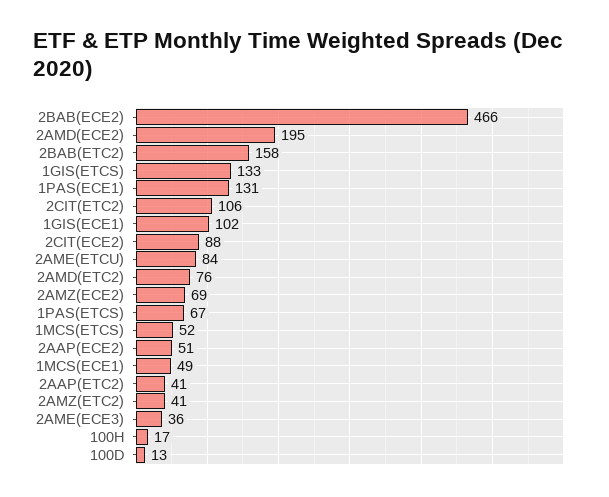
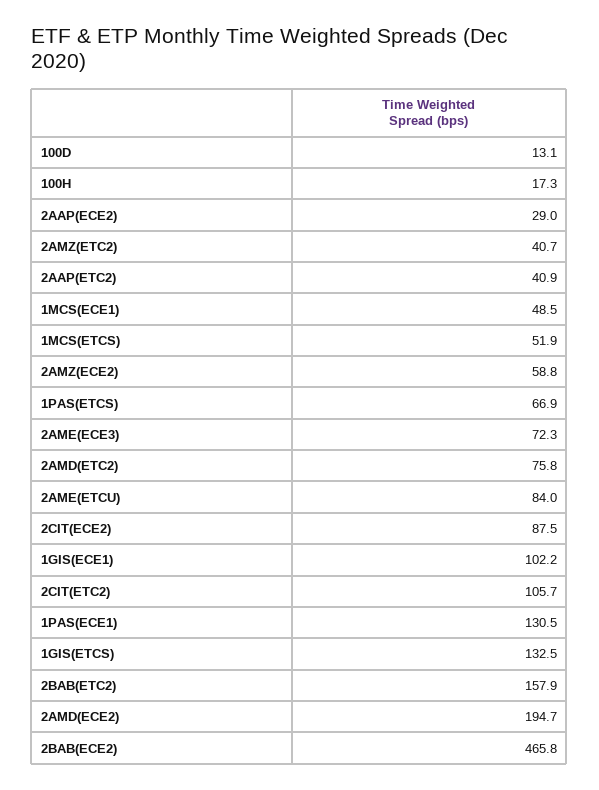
2AMZ(ECE2): 69 -> 58.8
2AAP(ECE2): 51 -> 29
2AME(ECE3): 36 -> 72.3

